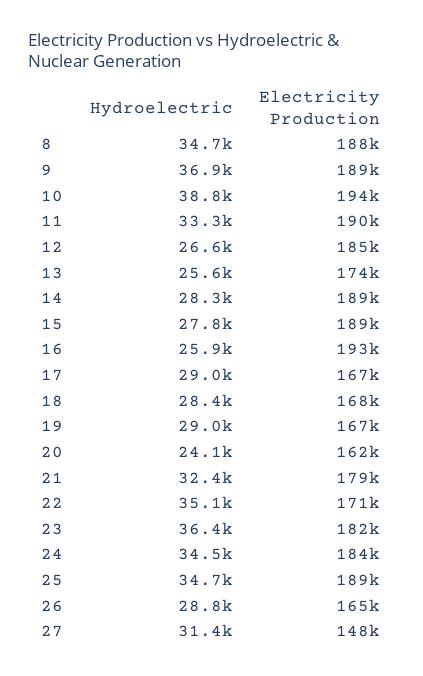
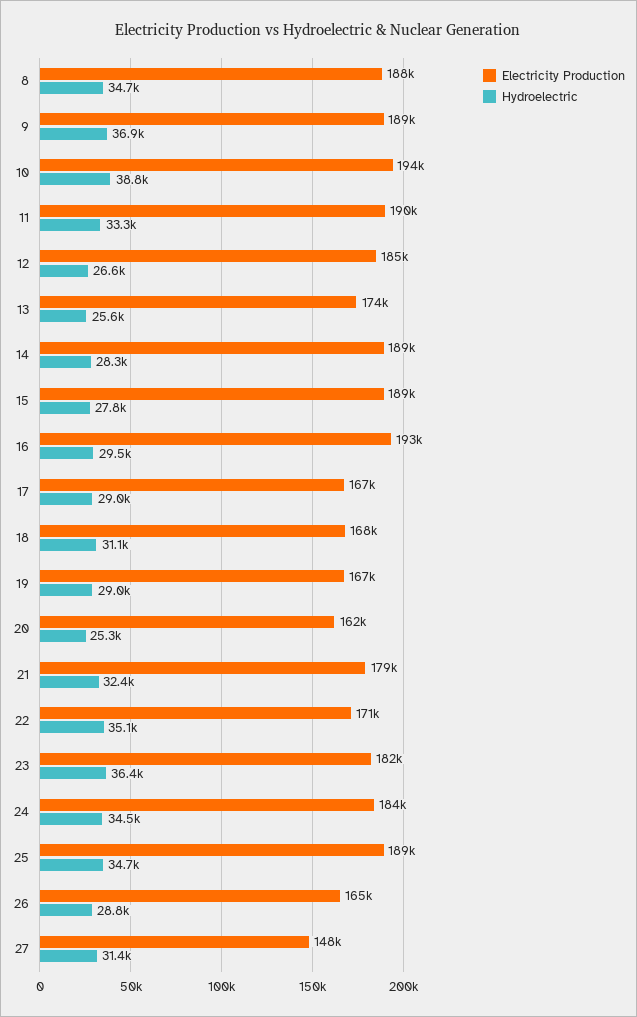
Hydroelectric, 16: 25900 -> 29500
Hydroelectric, 18: 28400 -> 31100
Hydroelectric, 20: 24100 -> 25300

